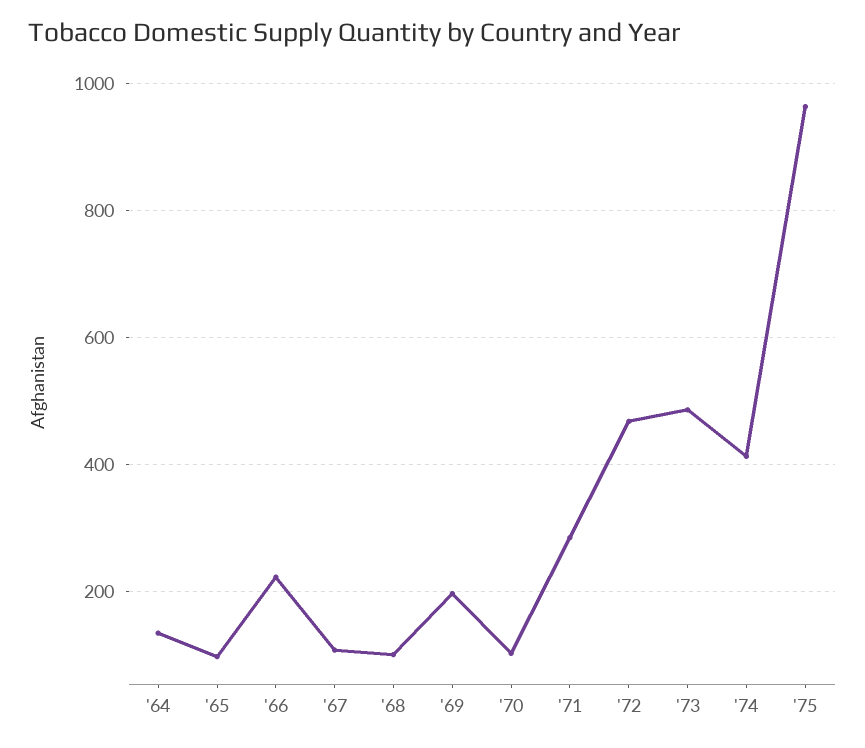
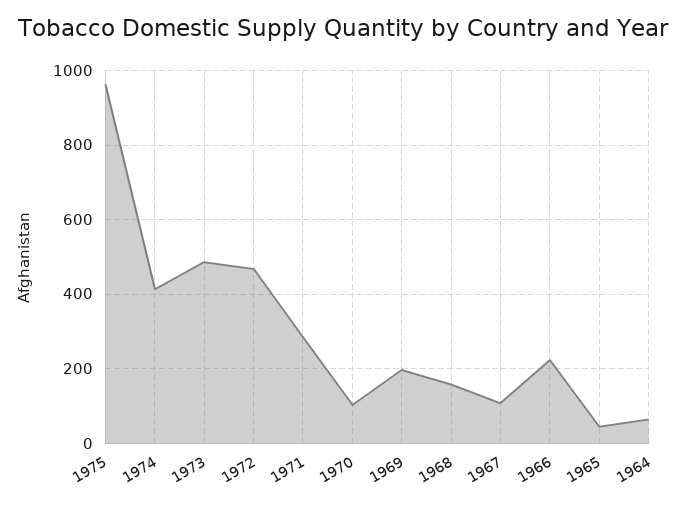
'64: 140 -> 60
'65: 100 -> 40
'68: 100 -> 160

